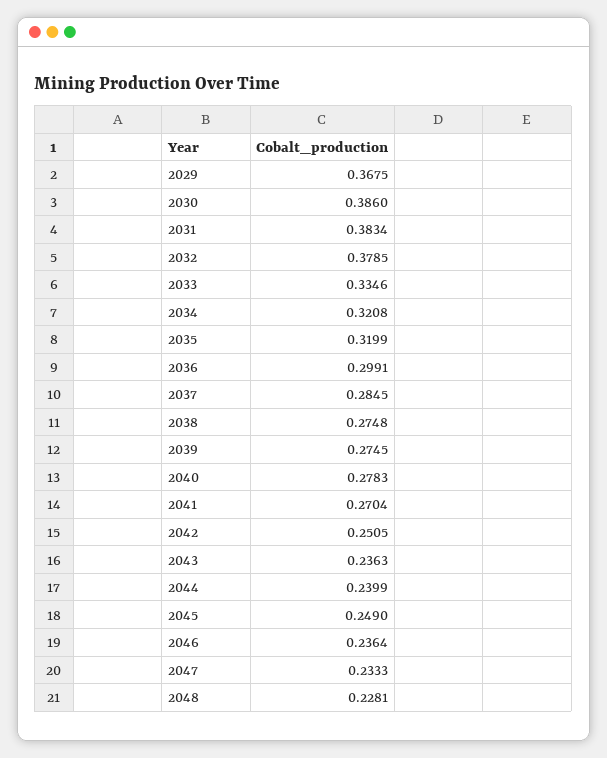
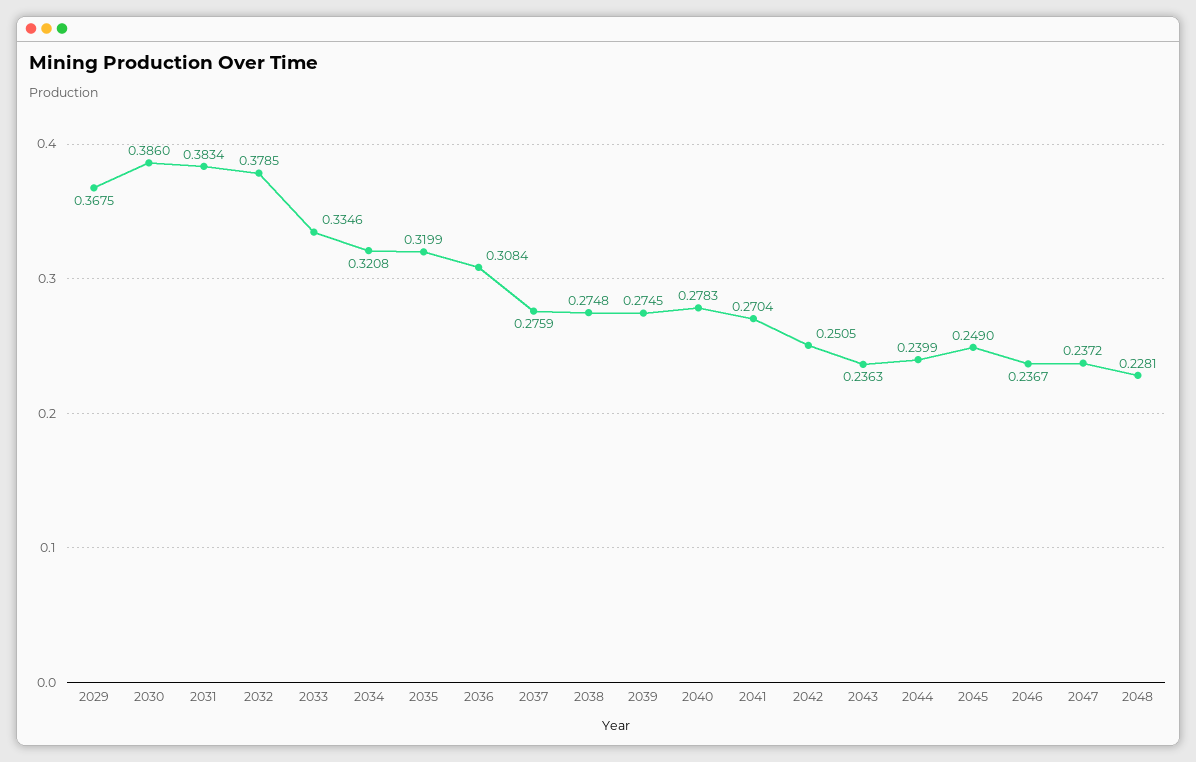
2036: 0.2991 -> 0.3084
2037: 0.2845 -> 0.2759
2046: 0.2364 -> 0.2367
2047: 0.2333 -> 0.2372

